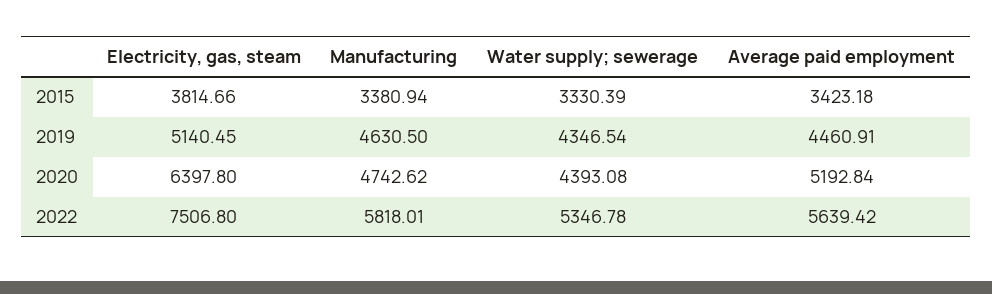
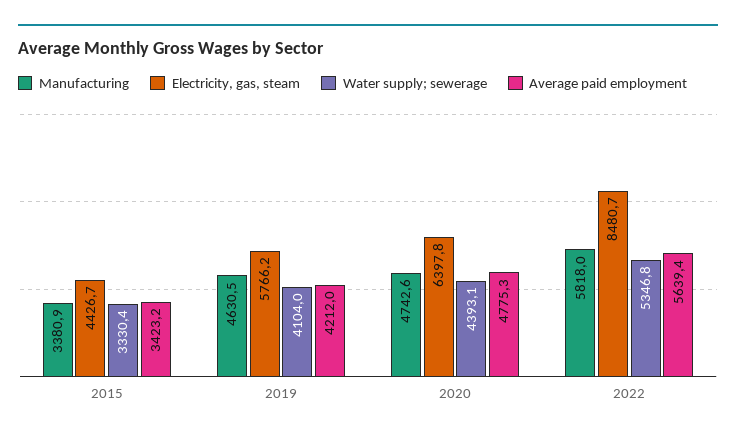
Electricity, gas, steam, 2015: 3814.66 -> 4426.7
Electricity, gas, steam, 2019: 5140.45 -> 5766.2
Water supply; sewerage, 2019: 4346.54 -> 4104
Average paid employment, 2019: 4460.91 -> 4212
Average paid employment, 2020: 5192.84 -> 4775.3
Electricity, gas, steam, 2022: 7506.8 -> 8480.7

